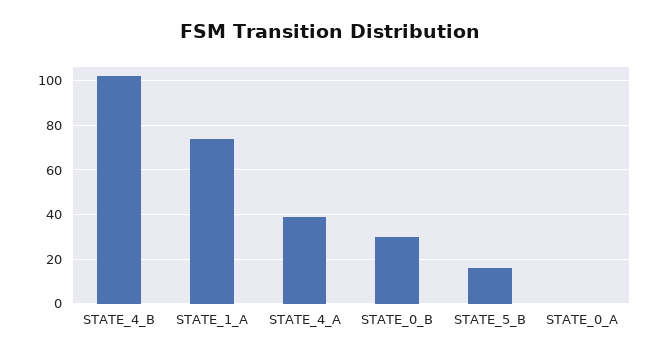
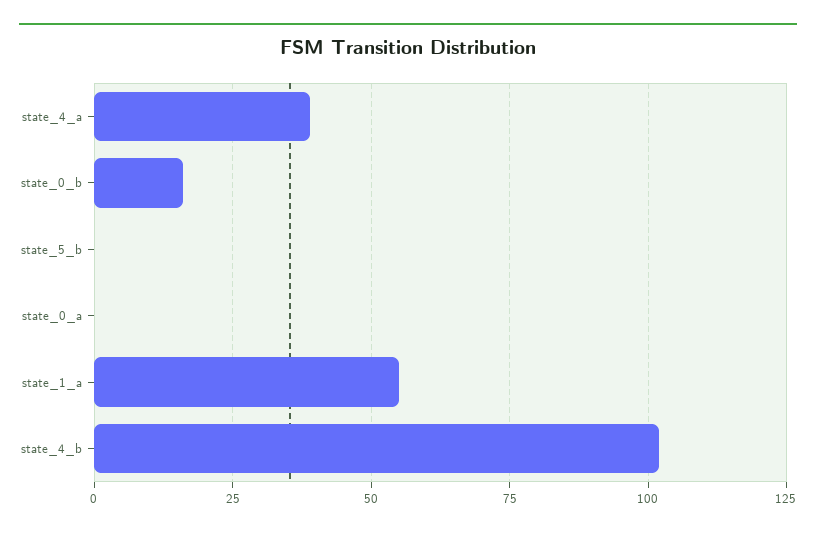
STATE_1_A: 75 -> 55
STATE_0_B: 30 -> 15
STATE_5_B: 15 -> 0

